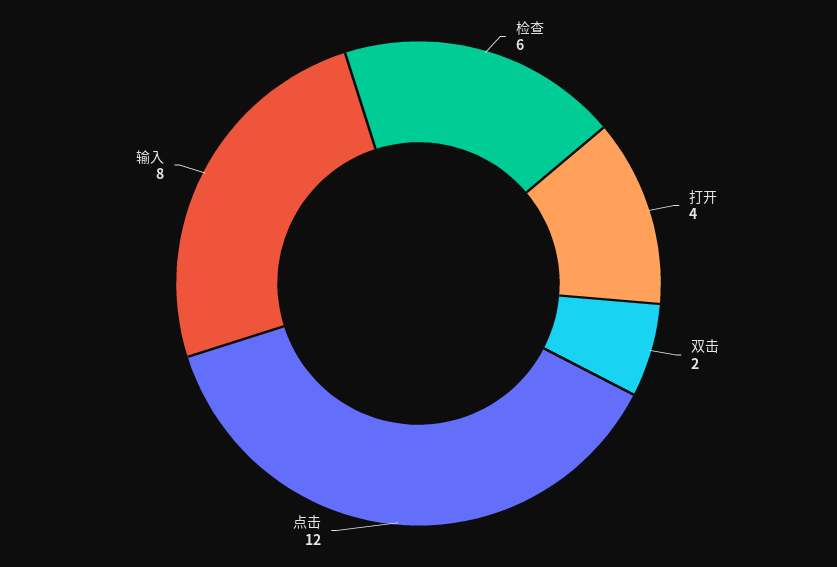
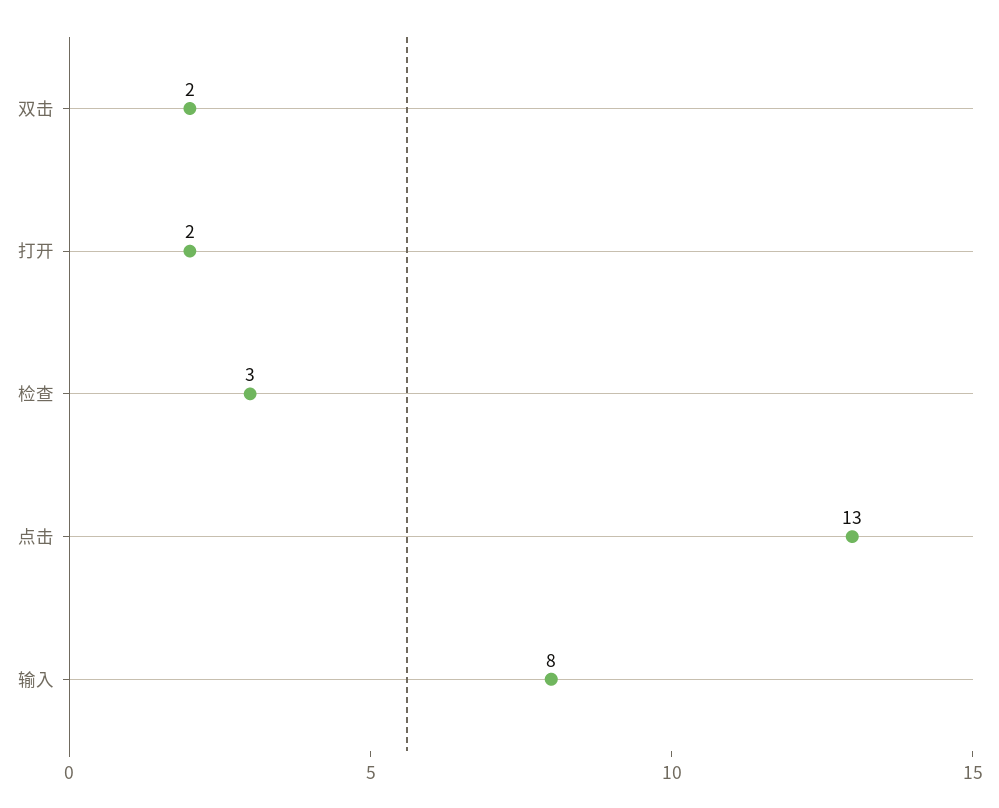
检查: 6 -> 3
打开: 4 -> 2
点击: 12 -> 13

